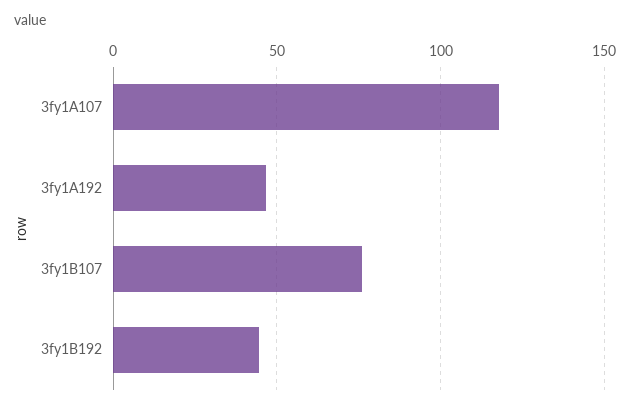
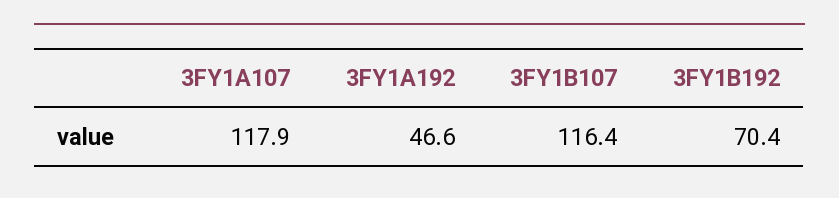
3fy1B107: 75 -> 116.4
3fy1B192: 45 -> 70.4

